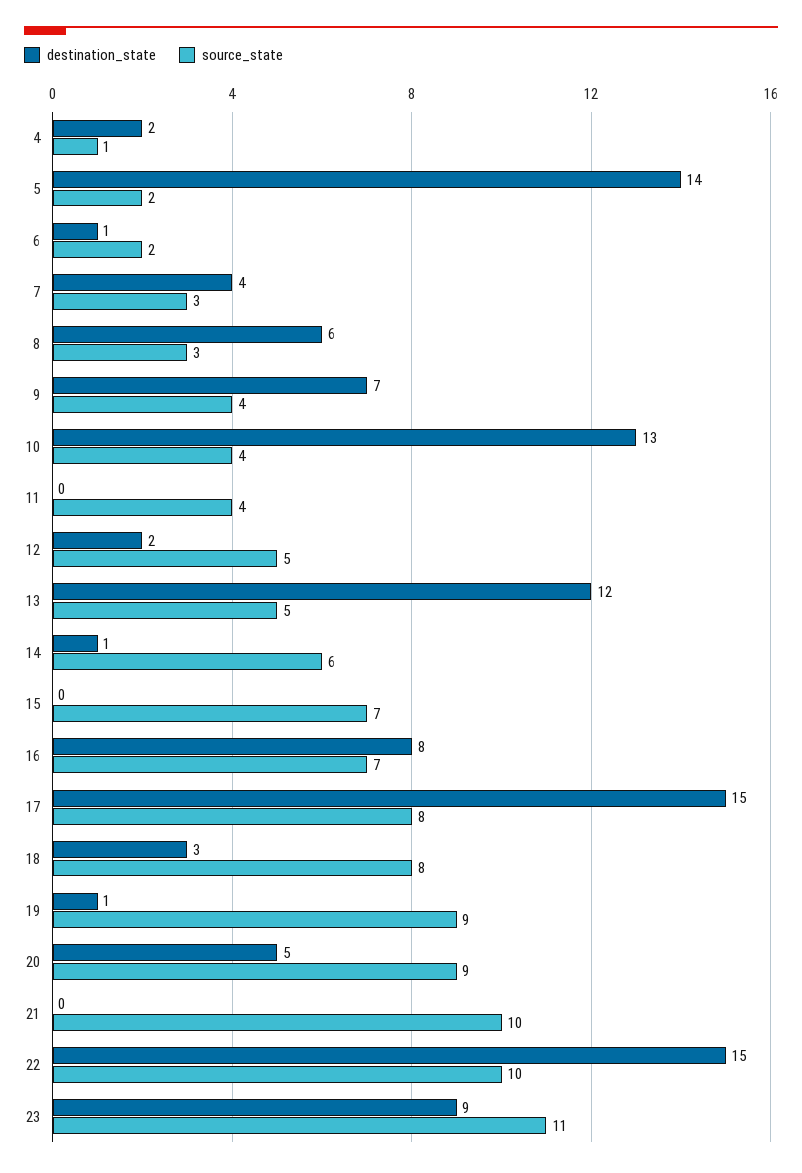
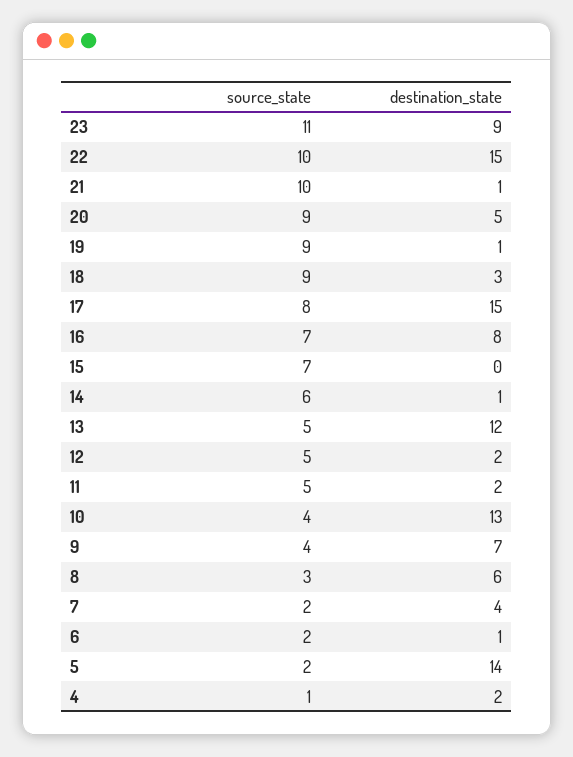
source_state, 7: 3 -> 2
destination_state, 11: 0 -> 2
source_state, 11: 4 -> 5
source_state, 18: 8 -> 9
destination_state, 21: 0 -> 1

